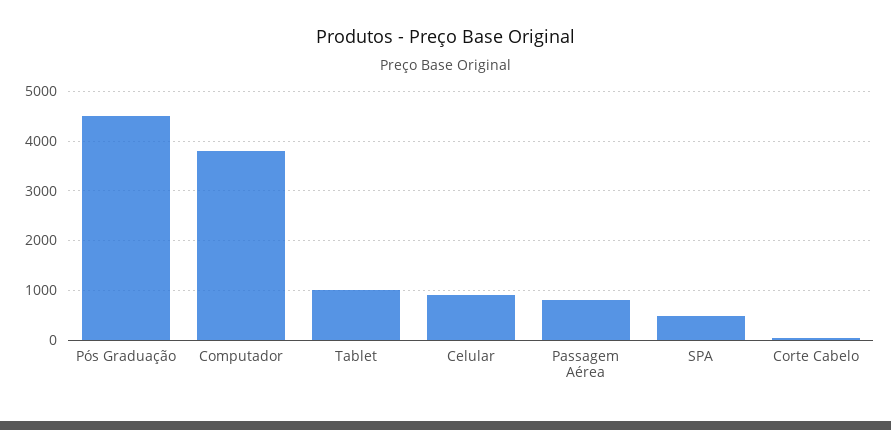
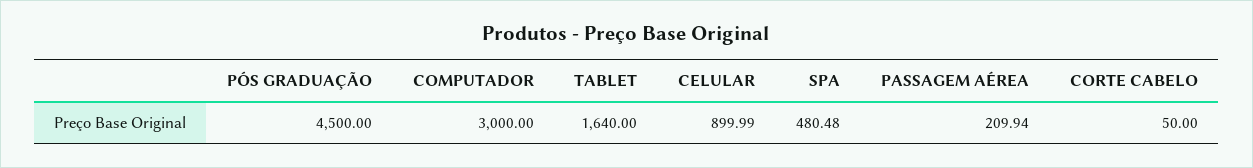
Computador: 3800 -> 3000
Tablet: 1000 -> 1640
Passagem Aérea: 800 -> 209.94

